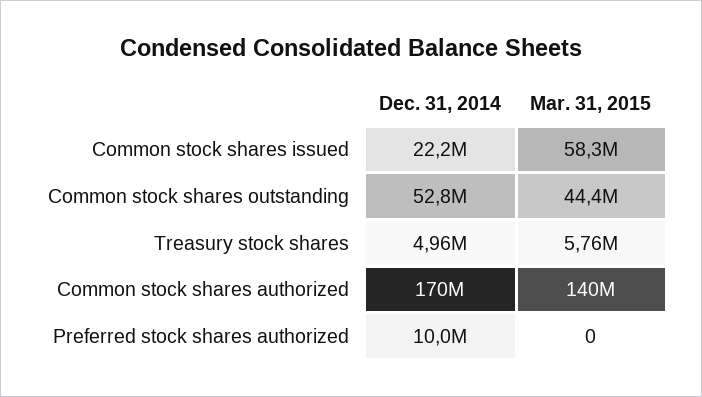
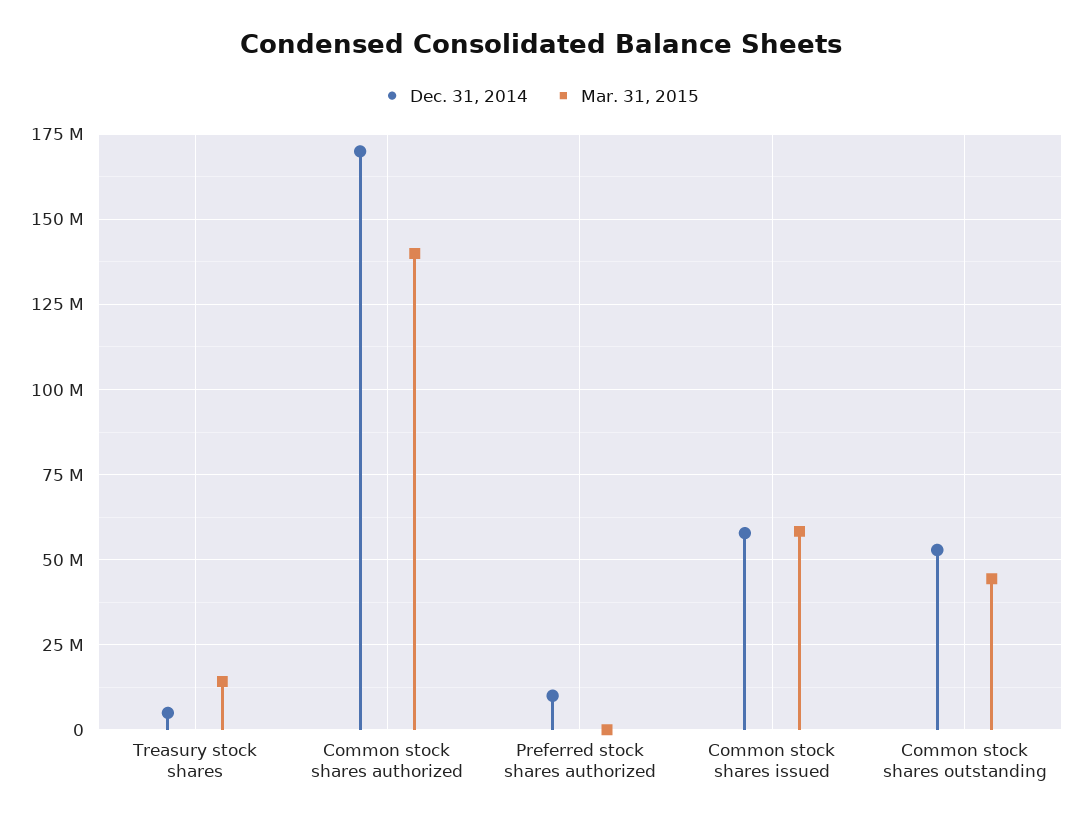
Dec. 31, 2014, Common stock shares issued: 22200000 -> 57500000
Mar. 31, 2015, Treasury stock shares: 5760000 -> 15000000

